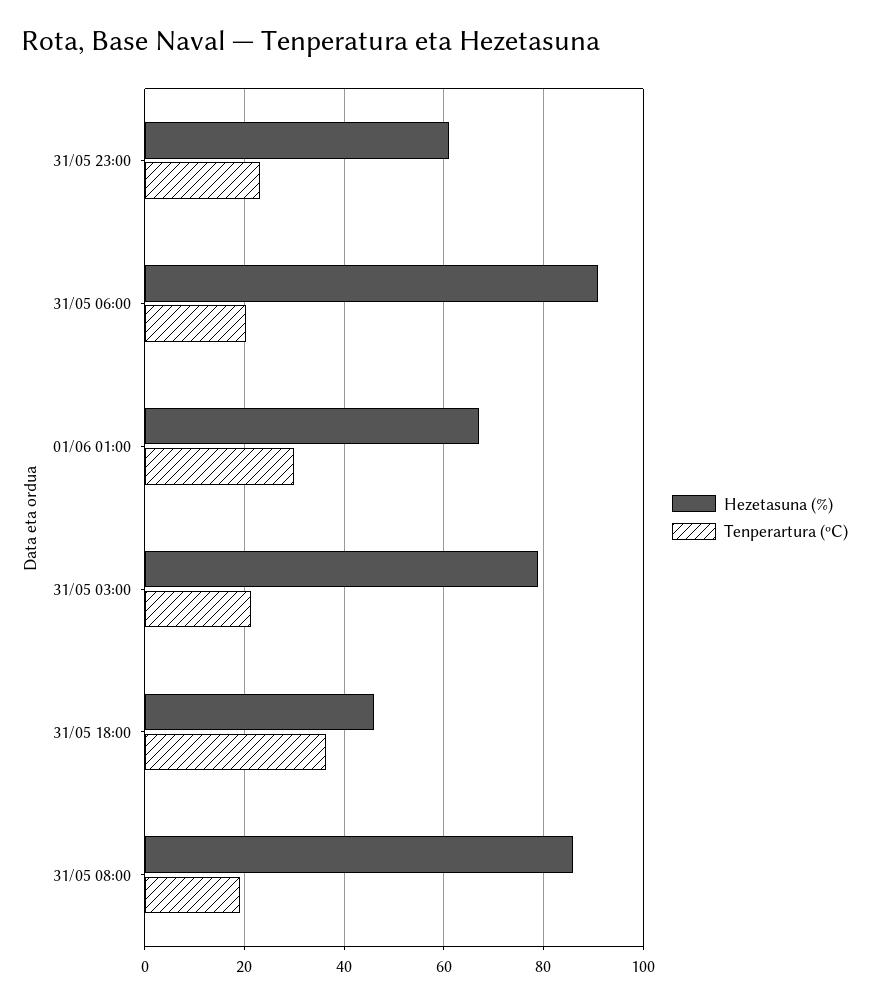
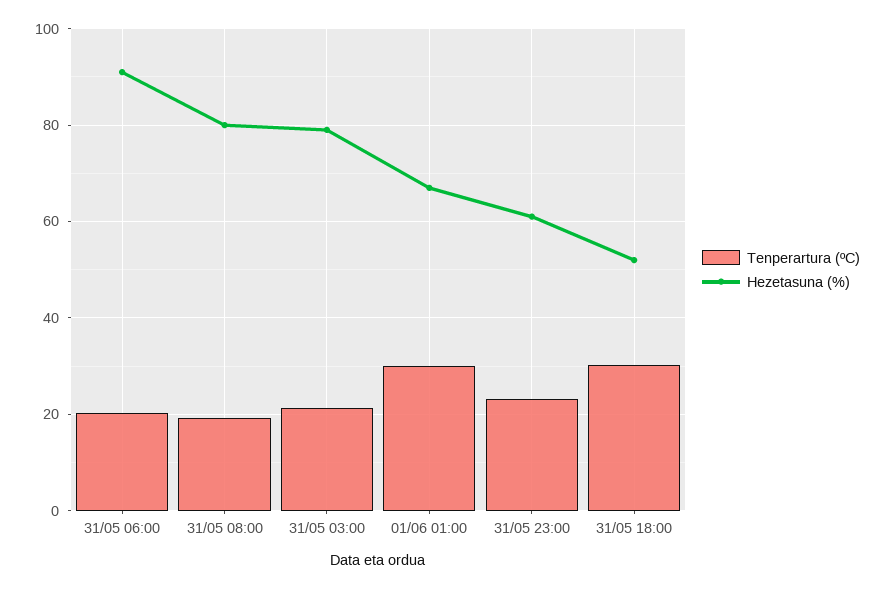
Hezetasuna (%), 31/05 18:00: 46 -> 52
Tenperartura (ºC), 31/05 18:00: 36 -> 30
Hezetasuna (%), 31/05 08:00: 86 -> 80

